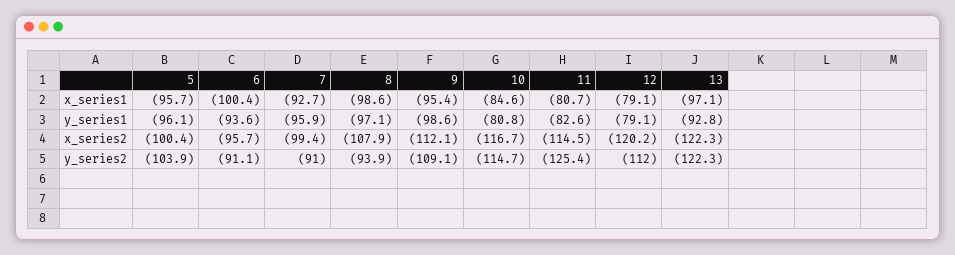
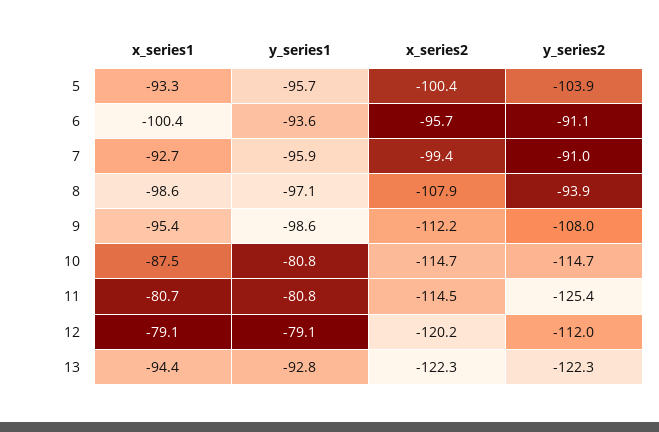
5, x_series1: -95.7 -> -93.3
10, x_series1: -84.6 -> -87.5
13, x_series1: -97.1 -> -94.4
5, y_series1: -96.1 -> -95.7
11, y_series1: -82.6 -> -80.8
9, x_series2: -112.1 -> -112.2
10, x_series2: -116.7 -> -114.7
9, y_series2: -109.1 -> -108

